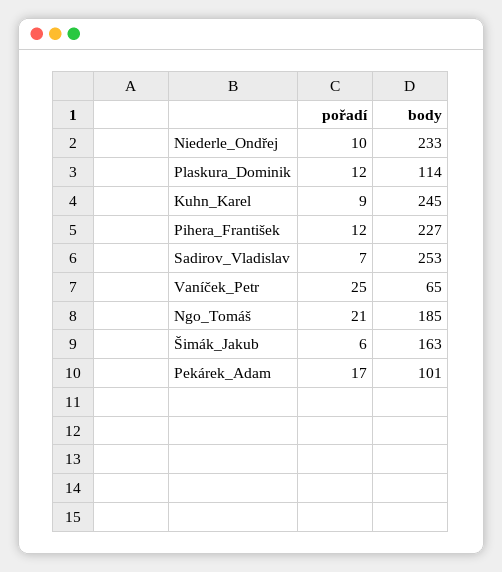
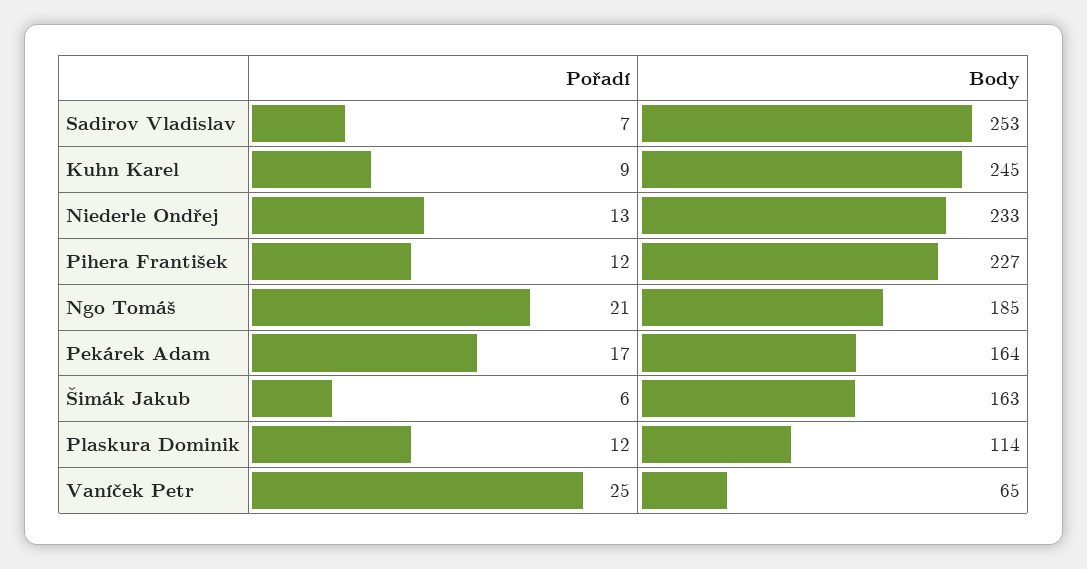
pořadí, Niederle_Ondřej: 10 -> 13
body, Pekárek_Adam: 101 -> 164

